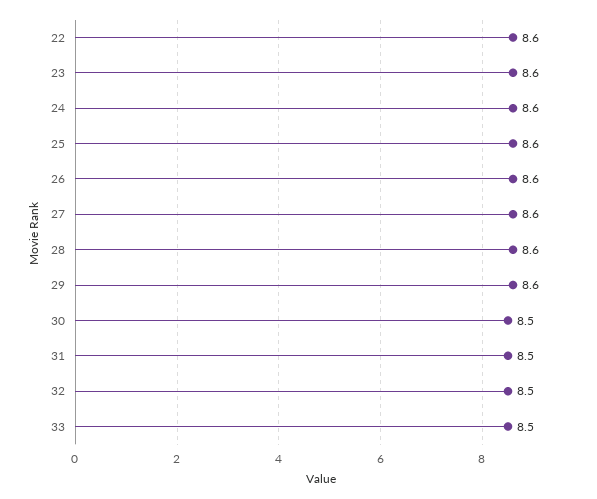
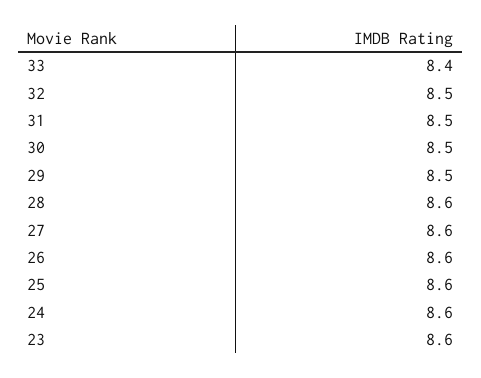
22: 8.6 -> none
29: 8.6 -> 8.5
33: 8.5 -> 8.4

